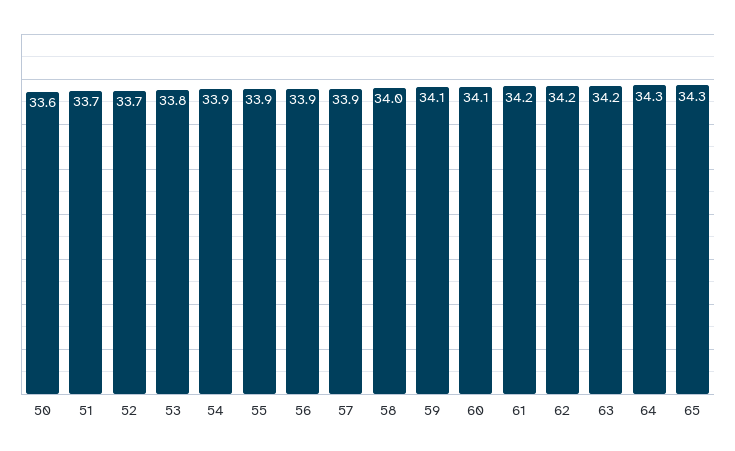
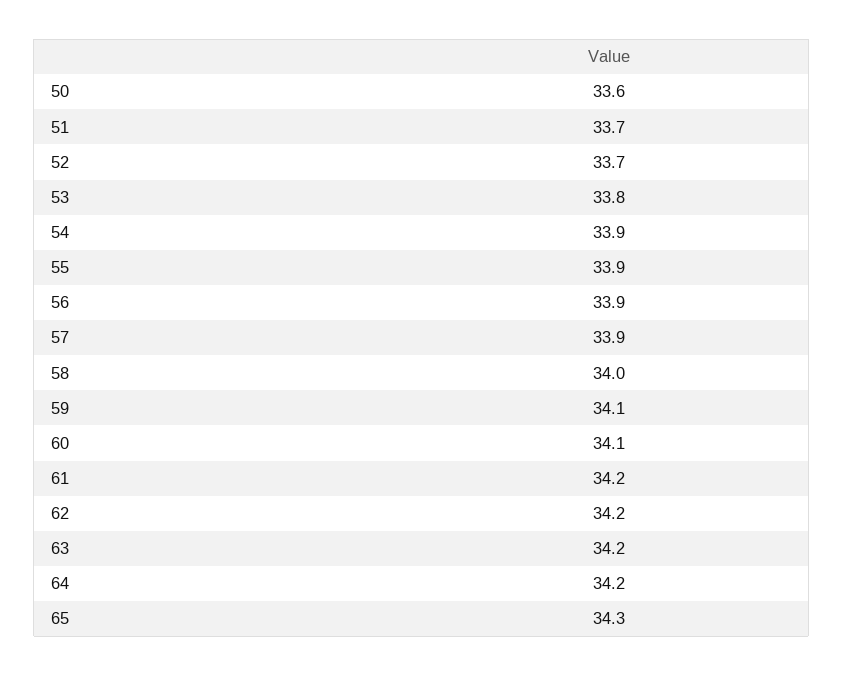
64: 34.3 -> 34.2

